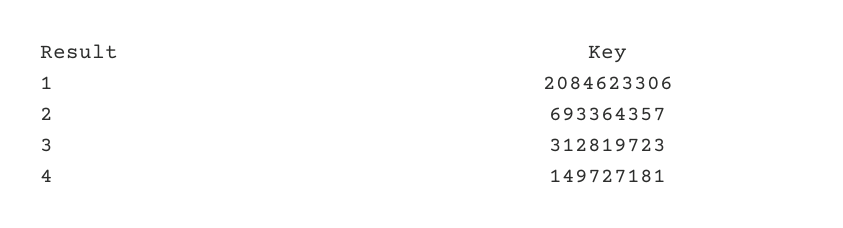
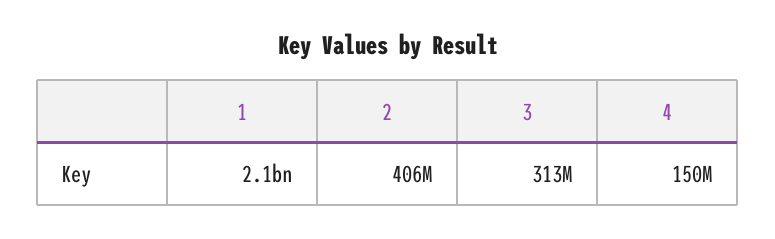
2: 693364357 -> 406000000

